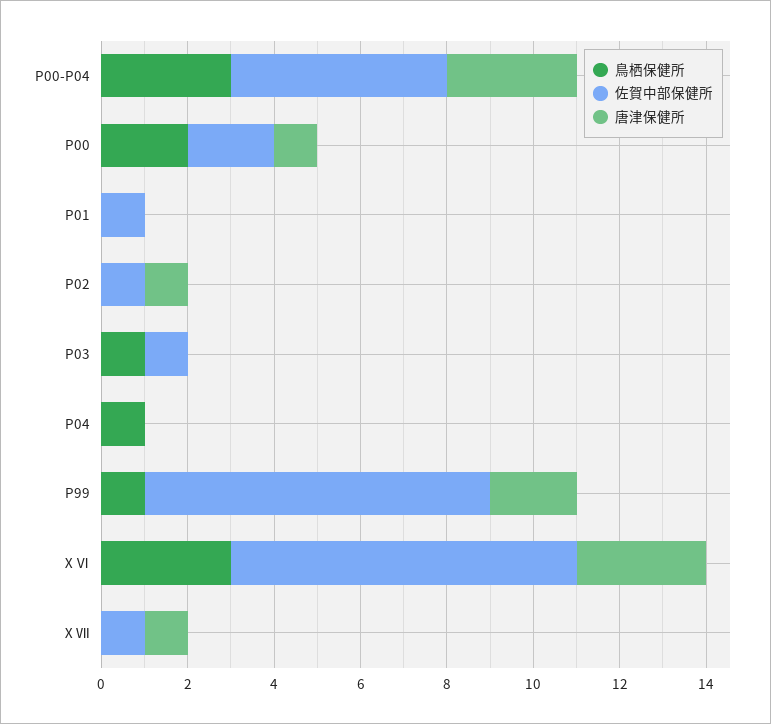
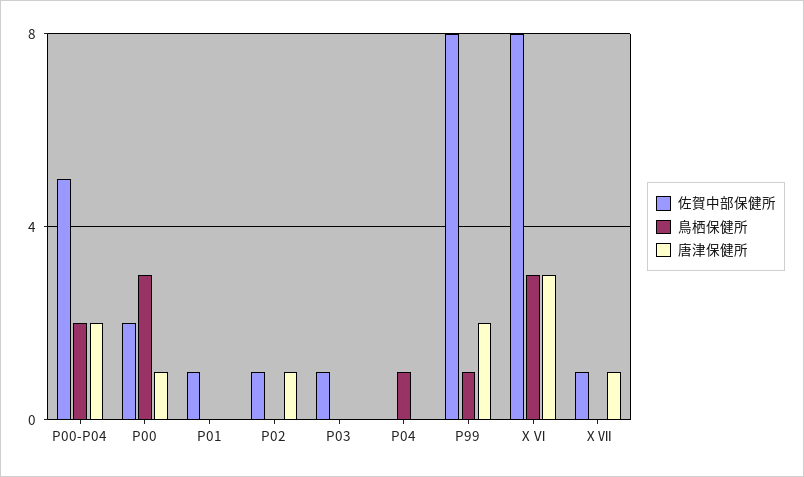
鳥栖保健所, P00-P04: 3 -> 2
唐津保健所, P00-P04: 3 -> 2
鳥栖保健所, P00: 2 -> 3
鳥栖保健所, P03: 1 -> 0

